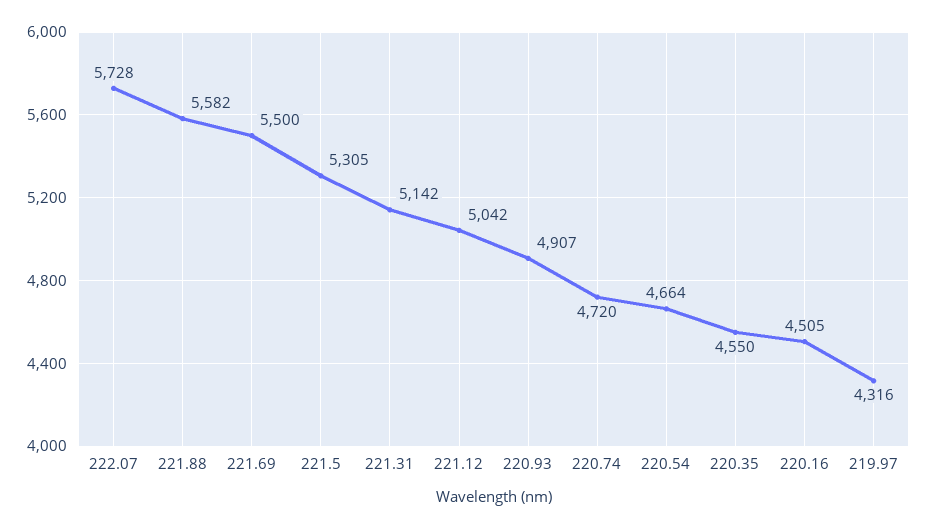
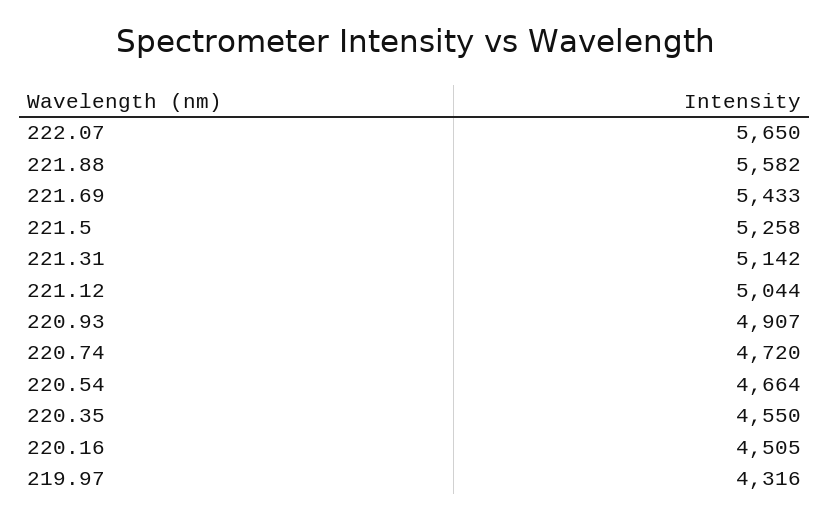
222.07: 5728 -> 5650
221.69: 5500 -> 5433
221.5: 5305 -> 5258
221.12: 5042 -> 5044

